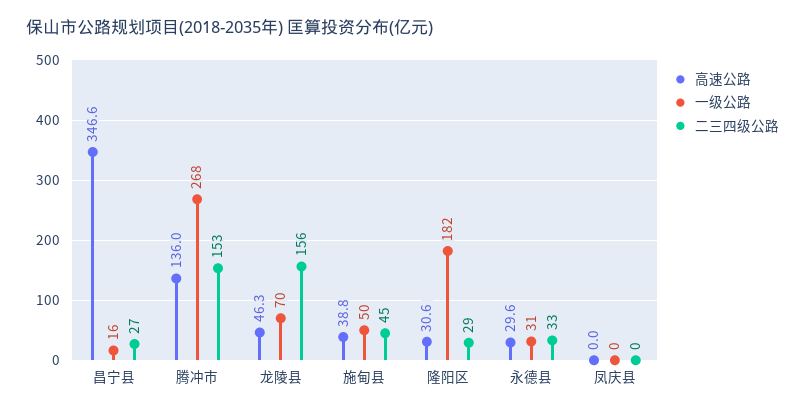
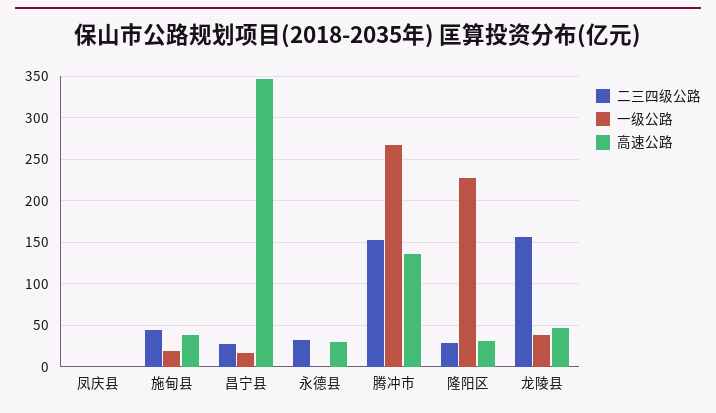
一级公路, 龙陵县: 70 -> 40
一级公路, 施甸县: 50 -> 20
一级公路, 隆阳区: 182 -> 230
一级公路, 永德县: 31 -> 0

